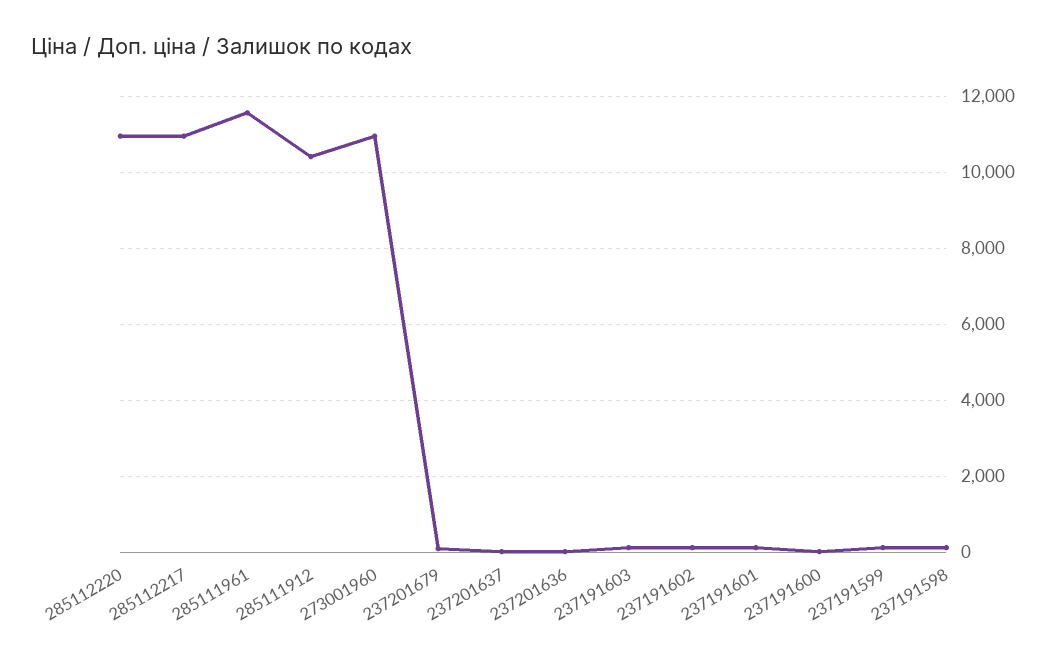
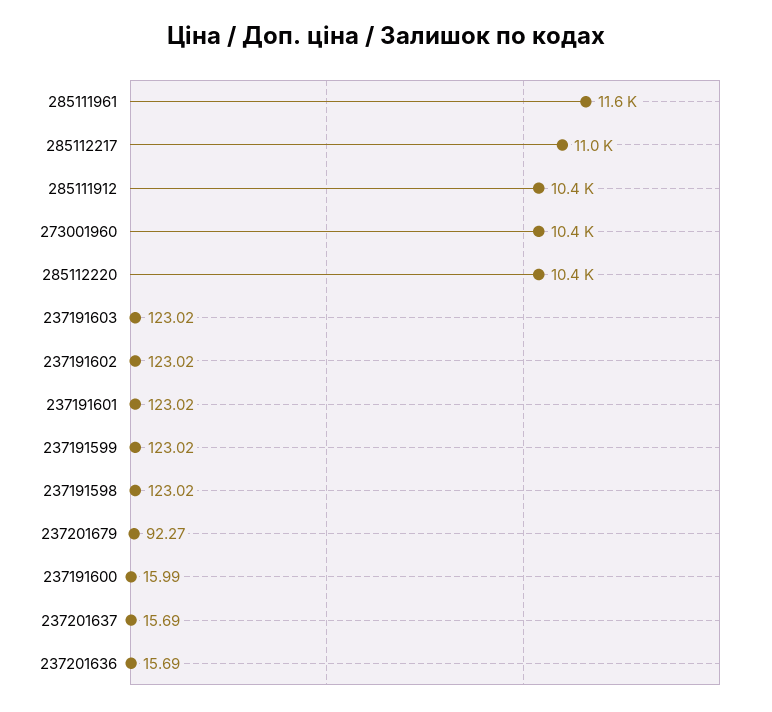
285112220: 11000 -> 10400
273001960: 11000 -> 10400

